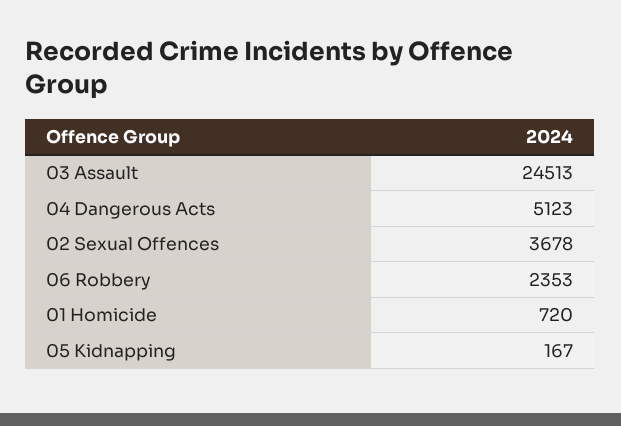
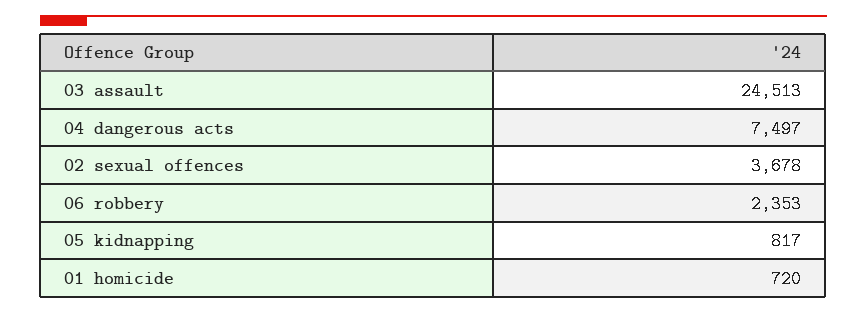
04 Dangerous Acts: 5123 -> 7497
05 Kidnapping: 167 -> 817

